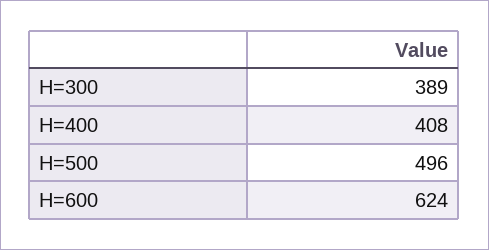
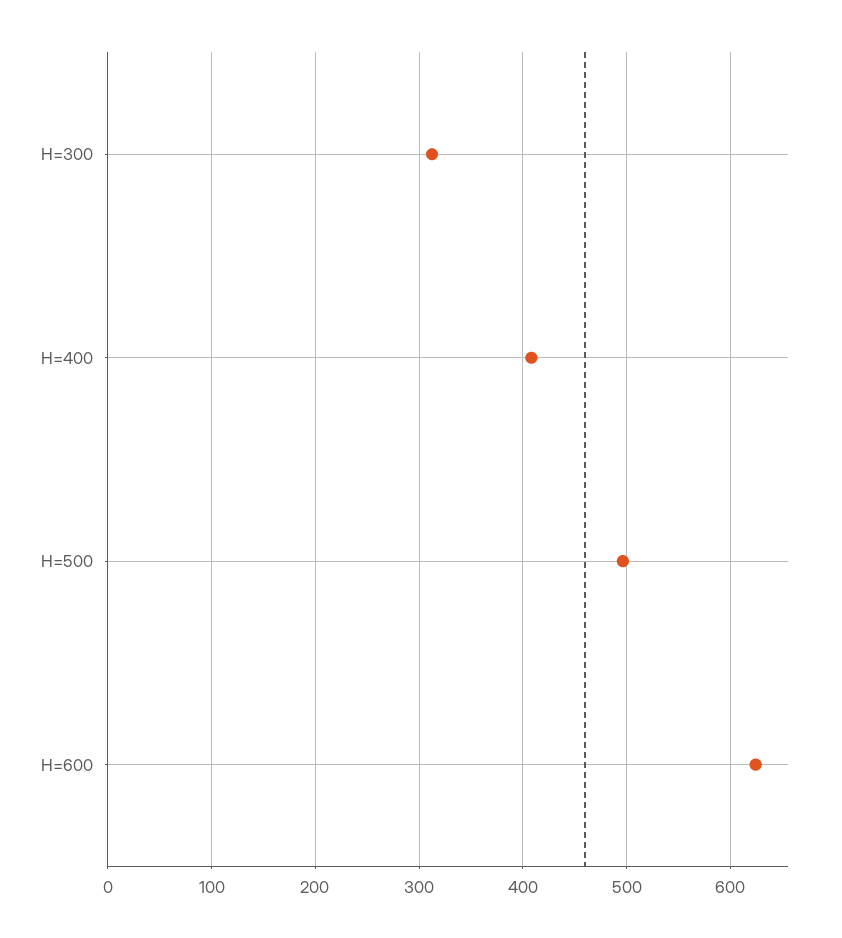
H=300: 389 -> 310

